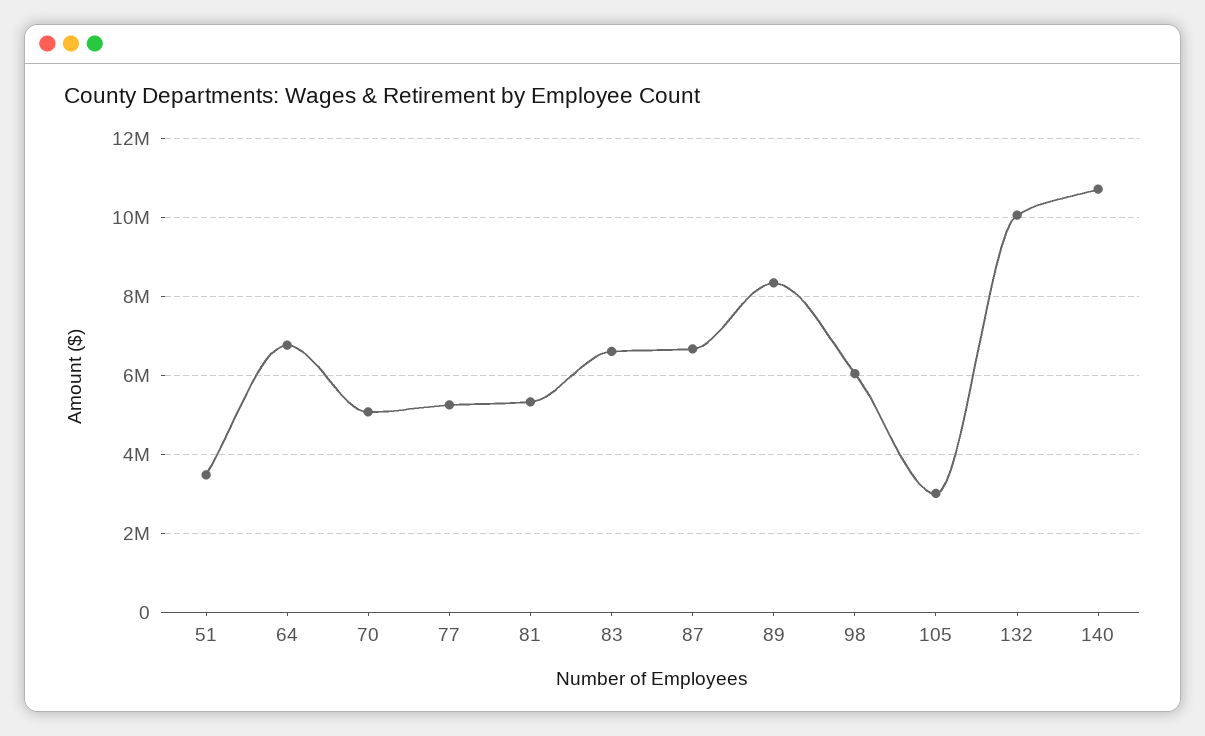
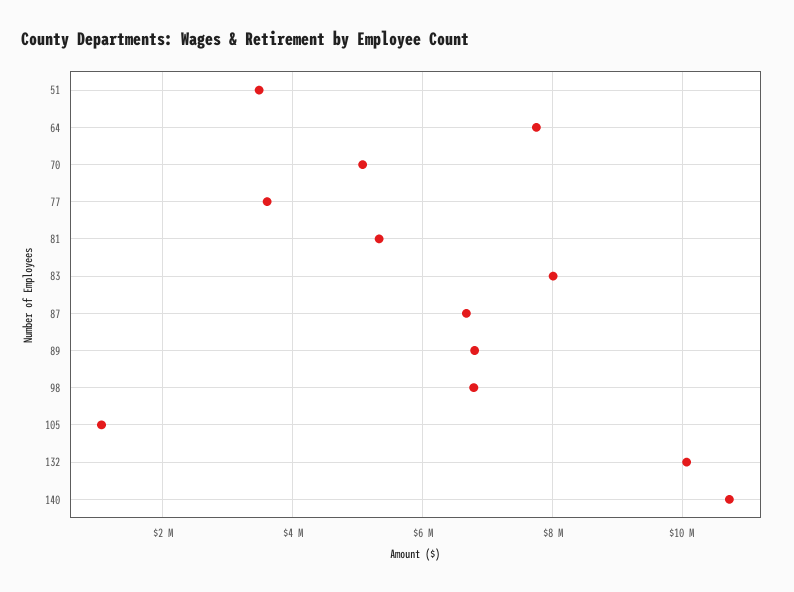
64: 6800000 -> 7800000
77: 5200000 -> 3600000
83: 6600000 -> 8000000
89: 8400000 -> 6800000
98: 6000000 -> 6800000
105: 3000000 -> 1000000

